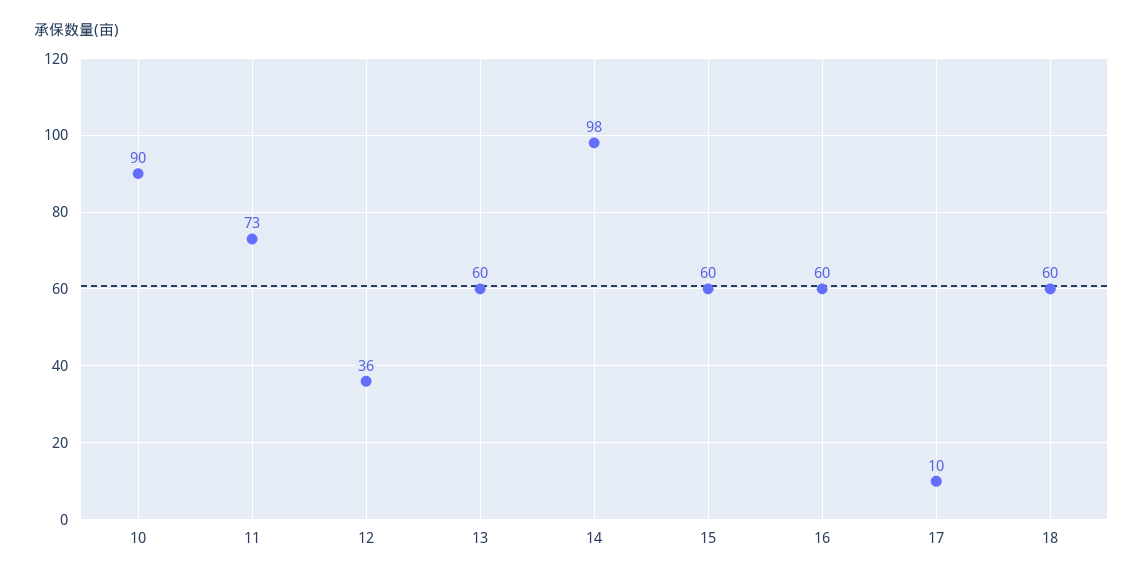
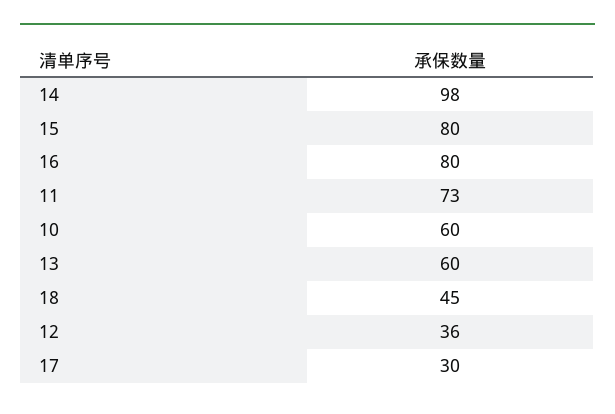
10: 90 -> 60
15: 60 -> 80
16: 60 -> 80
17: 10 -> 30
18: 60 -> 45

